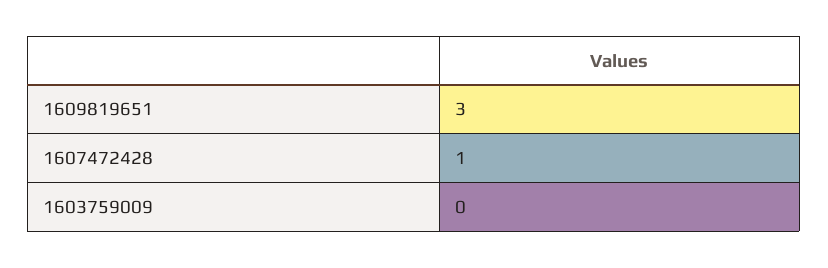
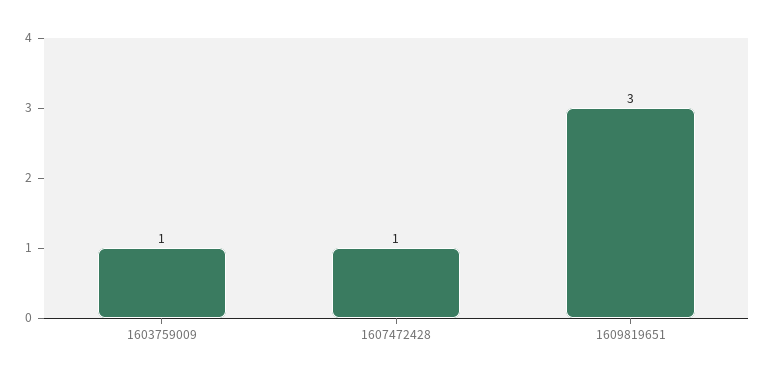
1603759009: 0 -> 1

